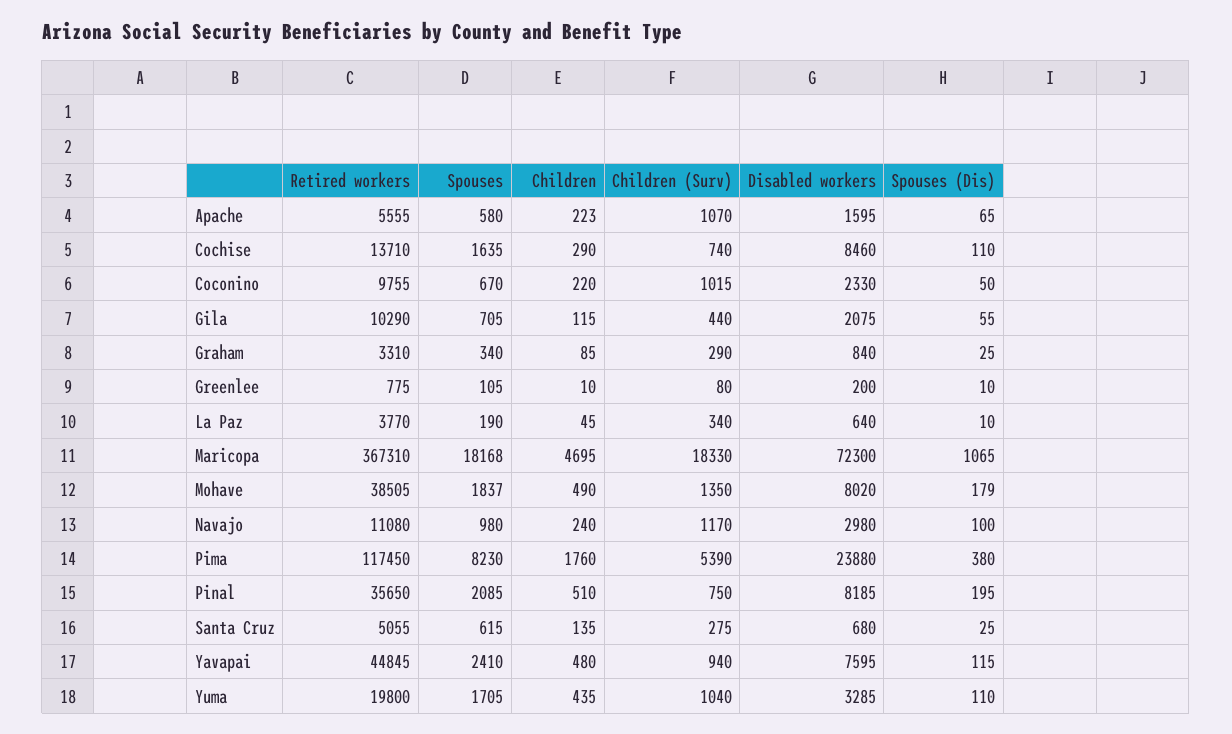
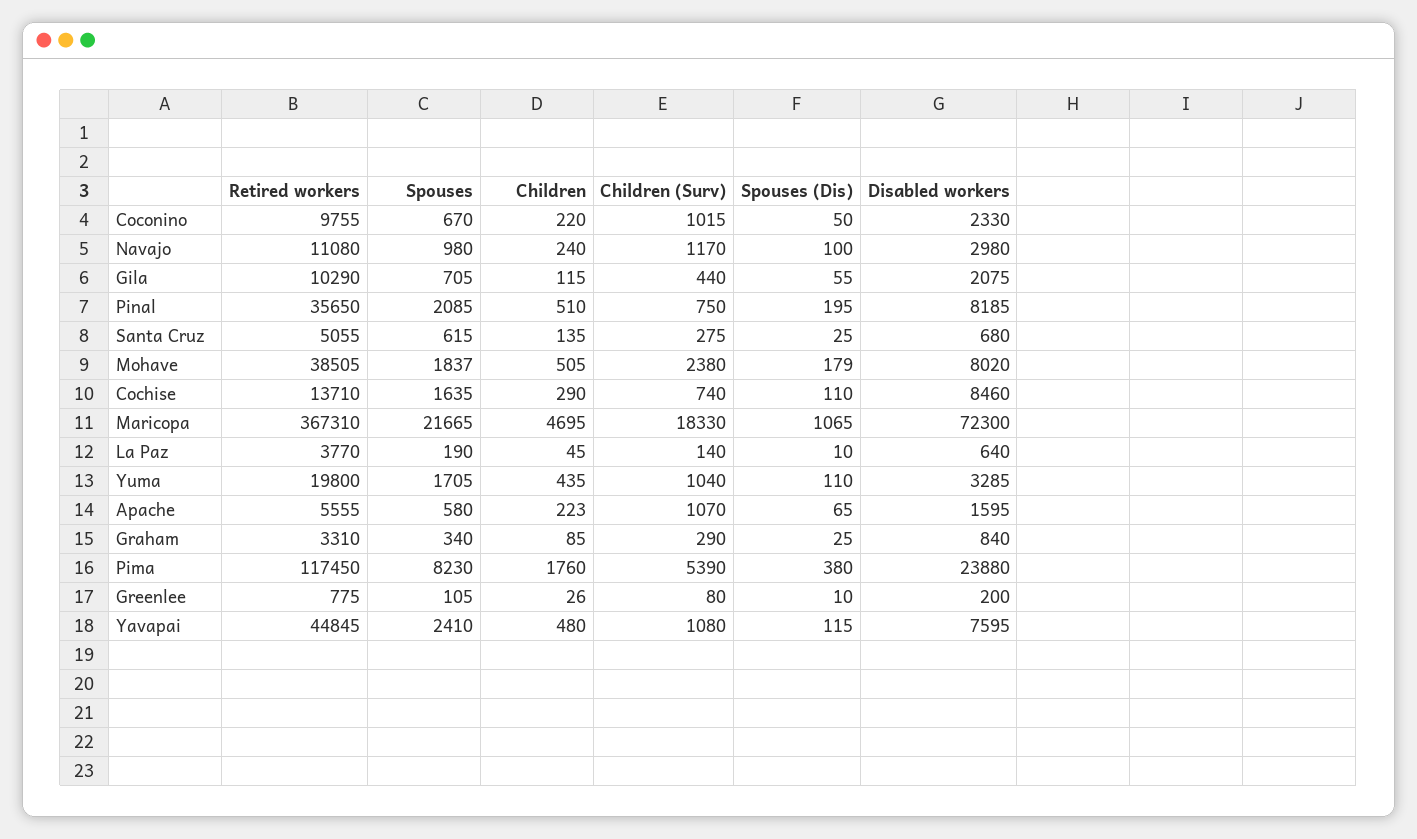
Children, Greenlee: 10 -> 26
Children (Surv), La Paz: 340 -> 140
Spouses, Maricopa: 18168 -> 21665
Children, Mohave: 490 -> 505
Children (Surv), Mohave: 1350 -> 2380
Children (Surv), Yavapai: 940 -> 1080

